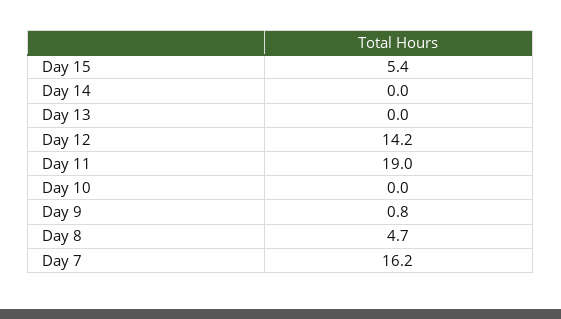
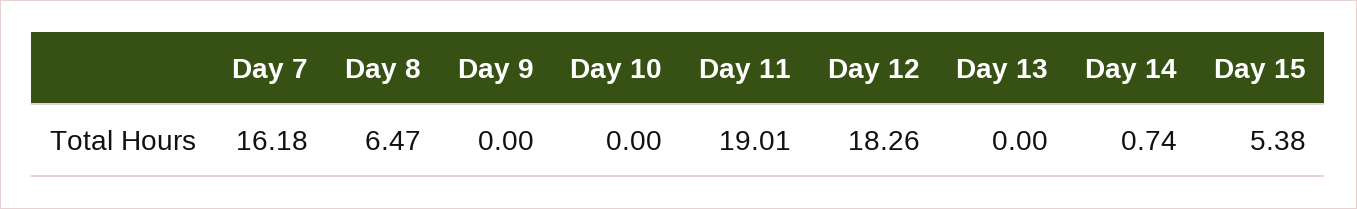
Day 14: 0 -> 0.74
Day 12: 14.2 -> 18.26
Day 9: 0.8 -> 0
Day 8: 4.7 -> 6.47

